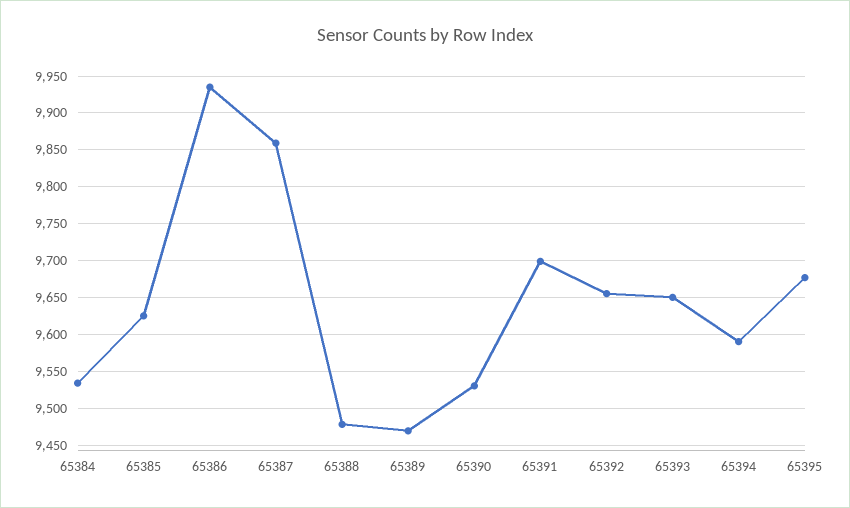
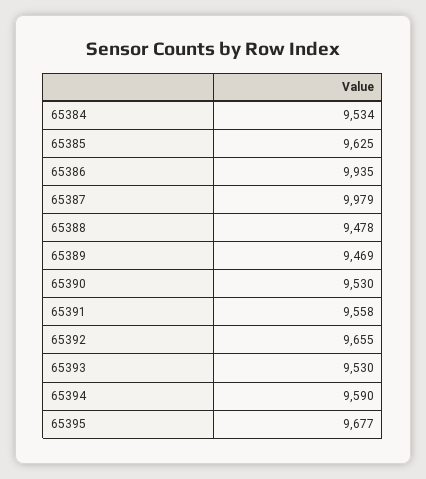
65387: 9860 -> 9979
65391: 9700 -> 9558
65393: 9650 -> 9530

